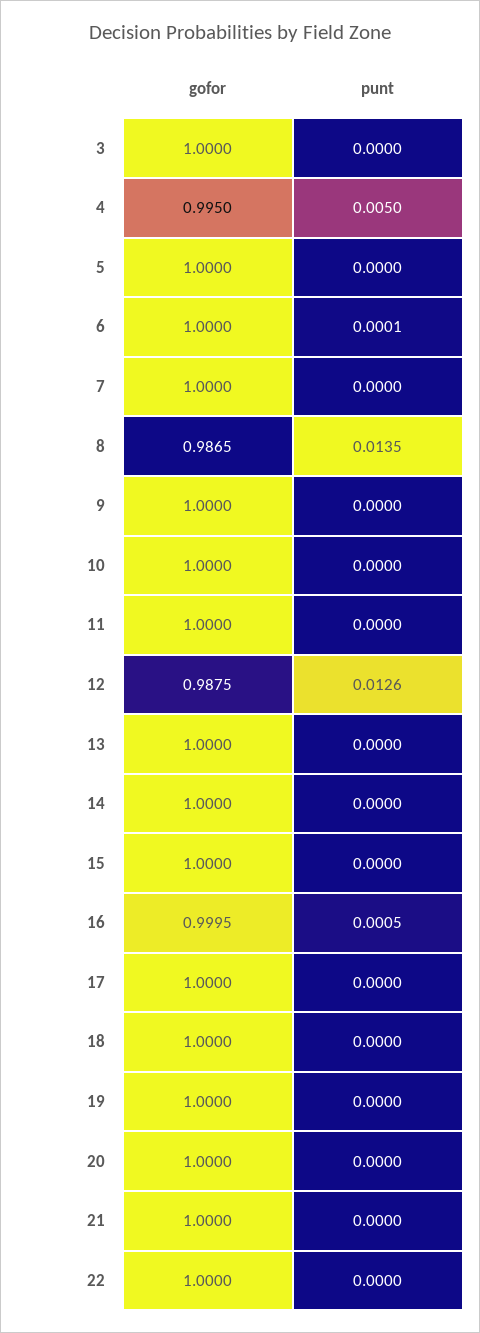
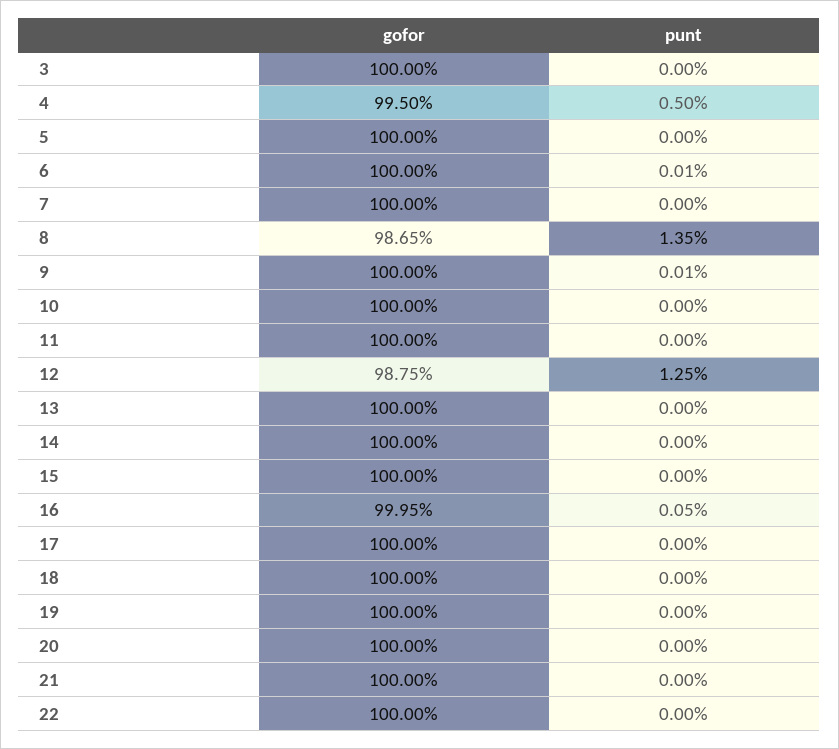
punt, 9: 0 -> 0.0001
punt, 12: 0.0126 -> 0.0125

